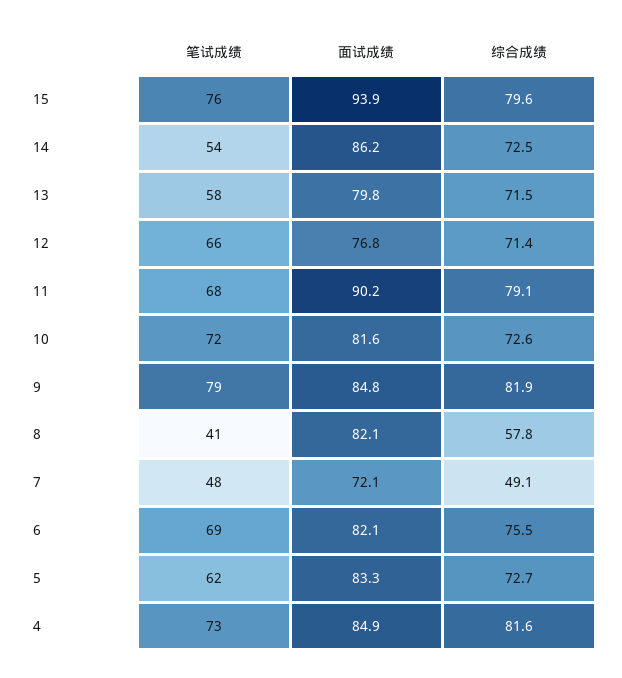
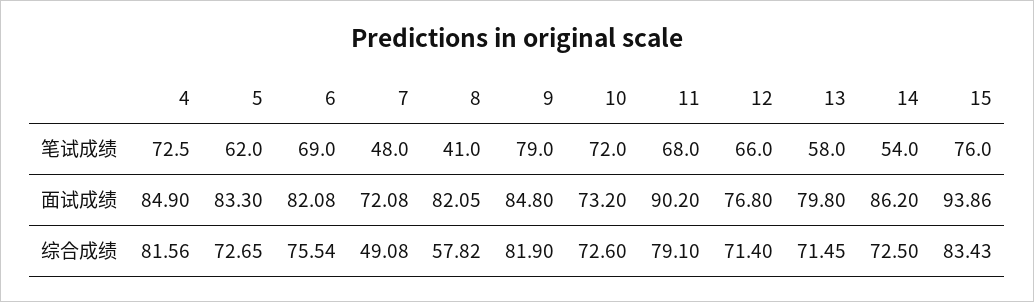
综合成绩, 15: 79.6 -> 83.43
面试成绩, 10: 81.6 -> 73.2

